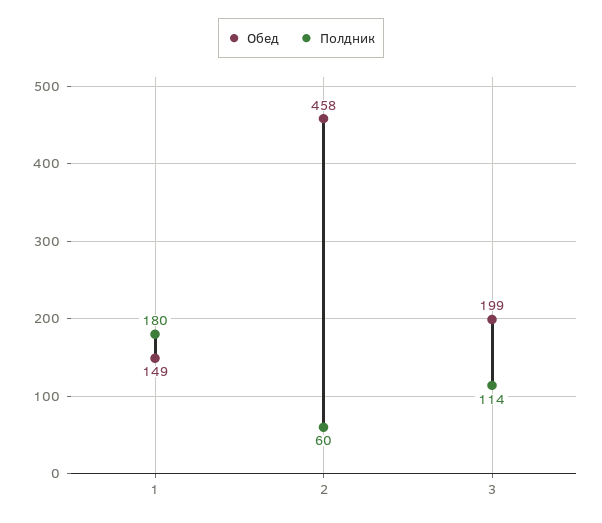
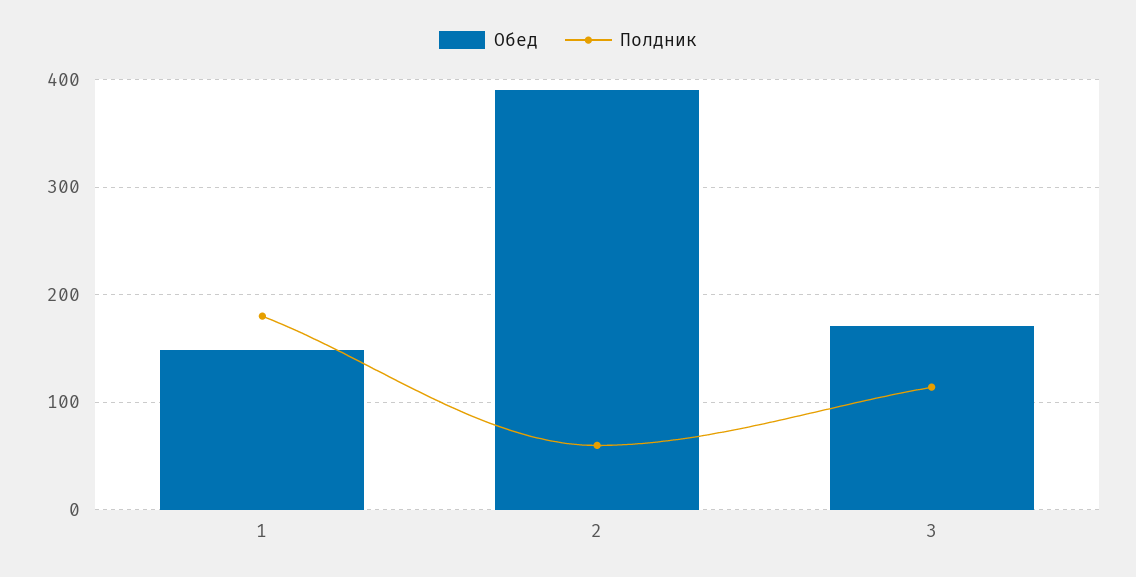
Обед, 2: 458 -> 390
Обед, 3: 199 -> 170

